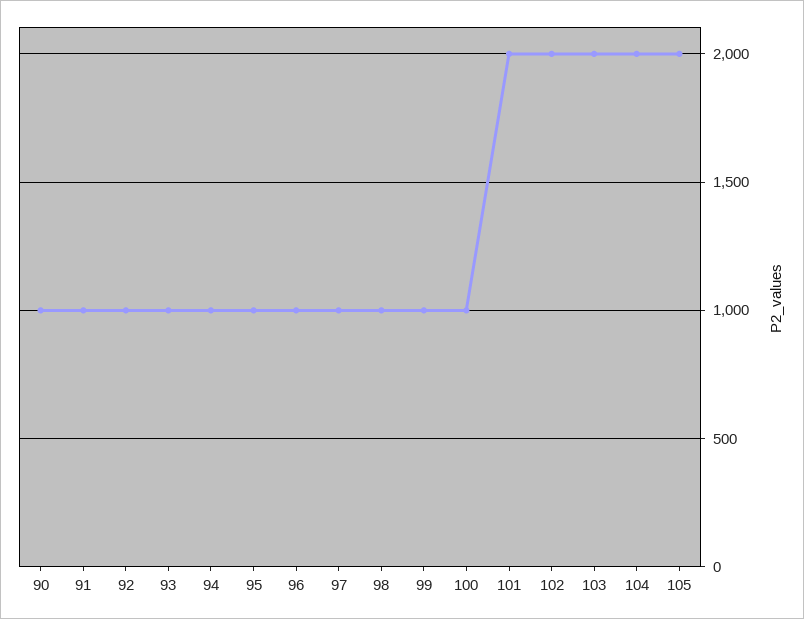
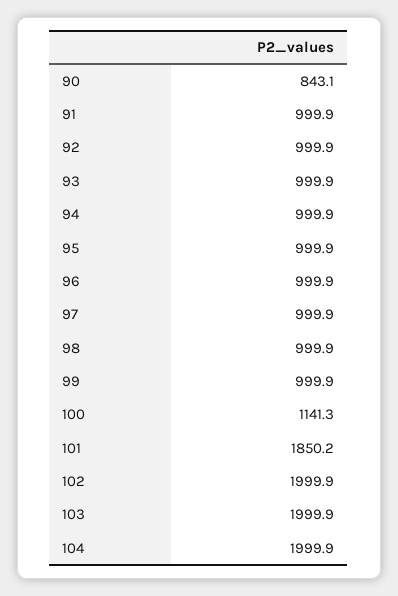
90: 1000 -> 843.1
100: 1000 -> 1141.3
101: 2000 -> 1850.2
105: 2000 -> none

